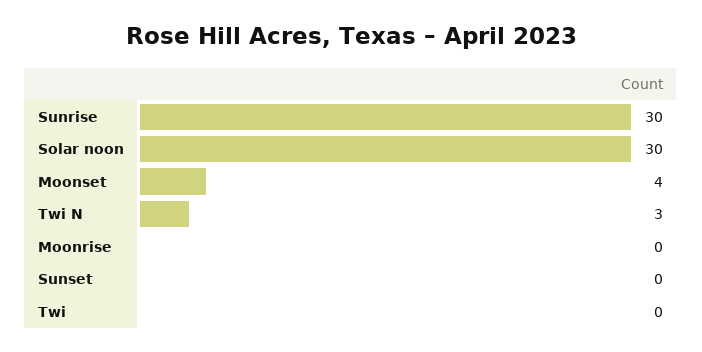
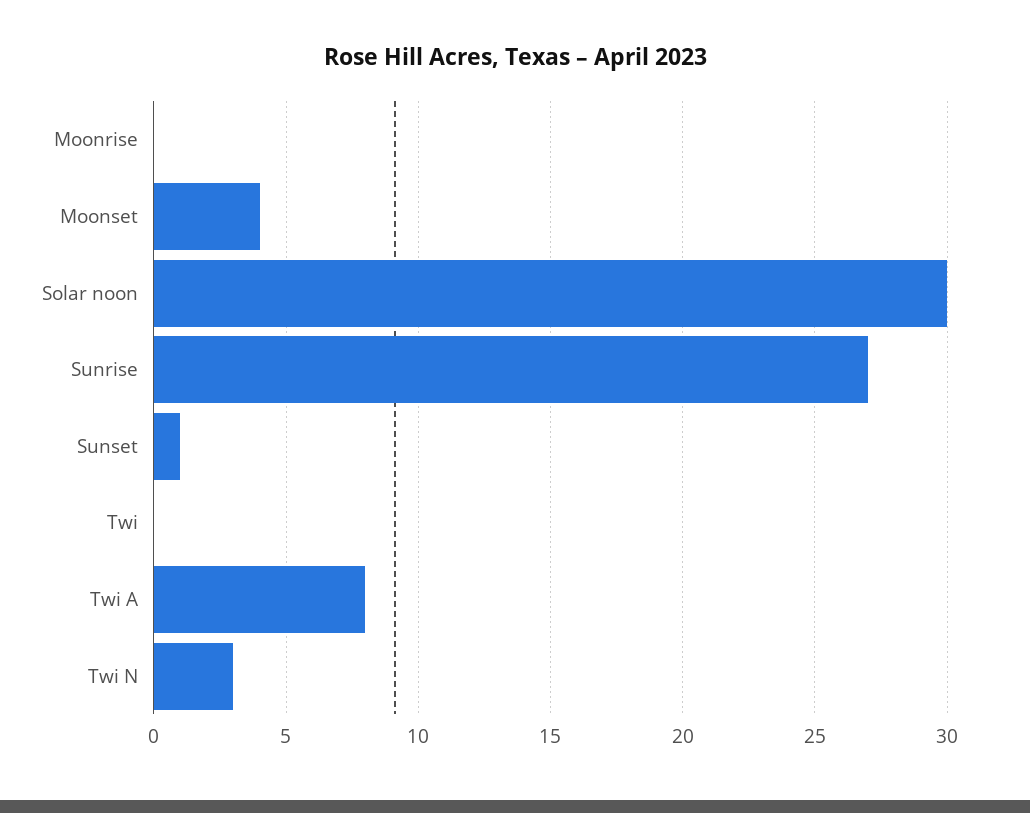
Sunrise: 30 -> 27
Sunset: 0 -> 1
Twi A: none -> 8

